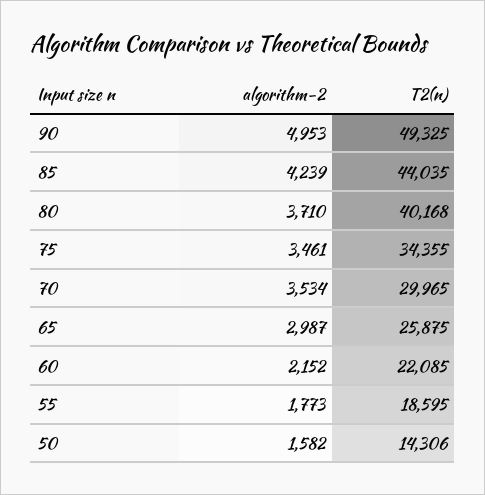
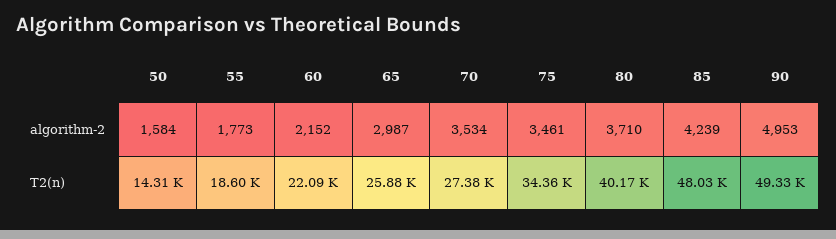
T2(n), 85: 44035 -> 48030
T2(n), 70: 29965 -> 27380
algorithm-2, 50: 1582 -> 1584

